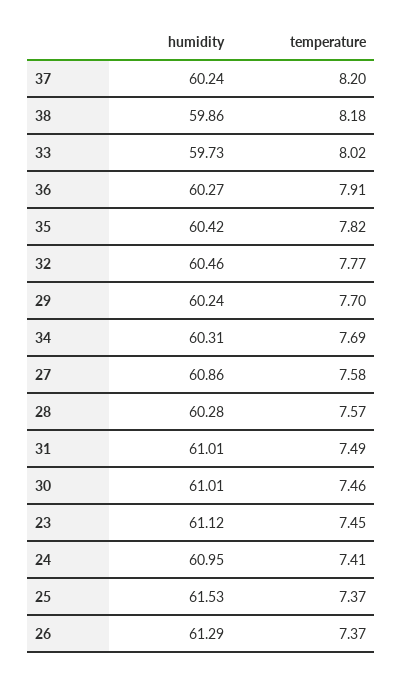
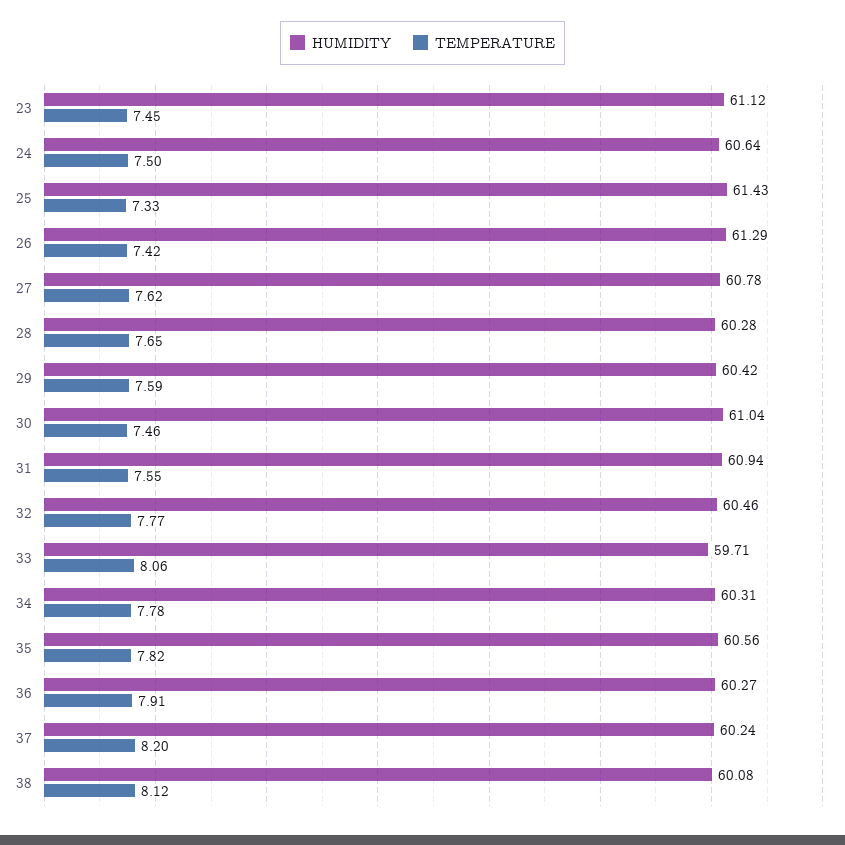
humidity, 38: 59.86 -> 60.08
temperature, 38: 8.18 -> 8.12
humidity, 33: 59.73 -> 59.71
temperature, 33: 8.02 -> 8.06
humidity, 35: 60.42 -> 60.56
humidity, 29: 60.24 -> 60.42
temperature, 29: 7.7 -> 7.59
temperature, 34: 7.69 -> 7.78
humidity, 27: 60.86 -> 60.78
temperature, 27: 7.58 -> 7.62
temperature, 28: 7.57 -> 7.65
humidity, 31: 61.01 -> 60.94
temperature, 31: 7.49 -> 7.55
humidity, 30: 61.01 -> 61.04
humidity, 24: 60.95 -> 60.64
temperature, 24: 7.41 -> 7.5
humidity, 25: 61.53 -> 61.43
temperature, 25: 7.37 -> 7.33
temperature, 26: 7.37 -> 7.42

